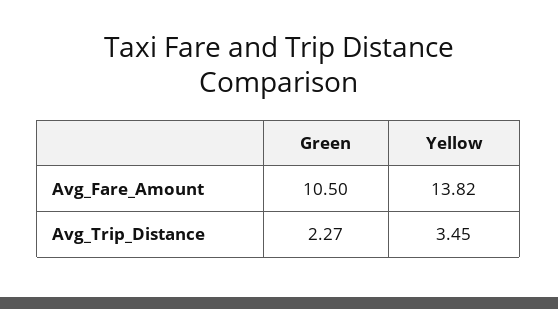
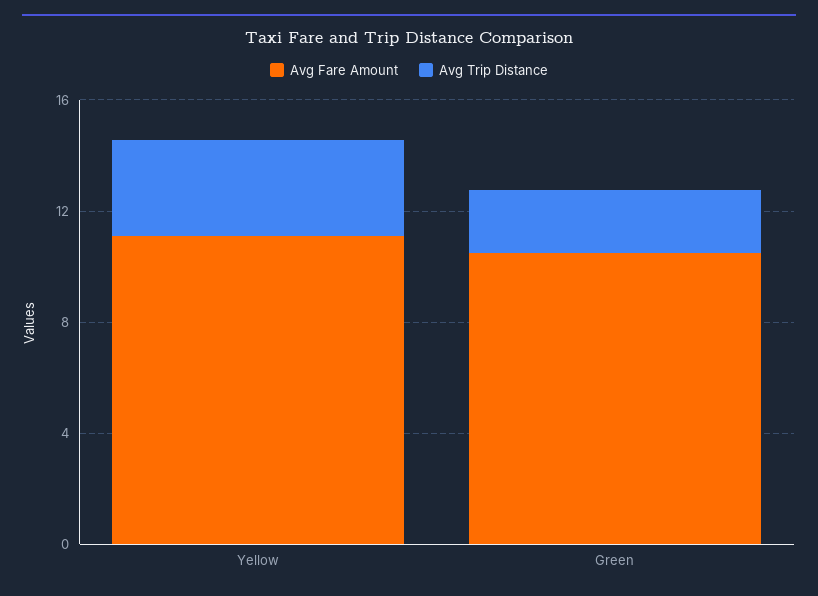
Avg_Fare_Amount, Yellow: 13.82 -> 11

